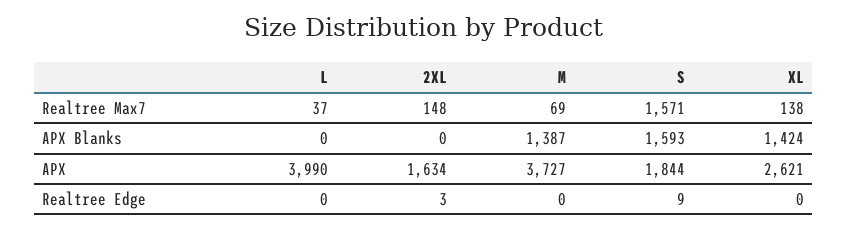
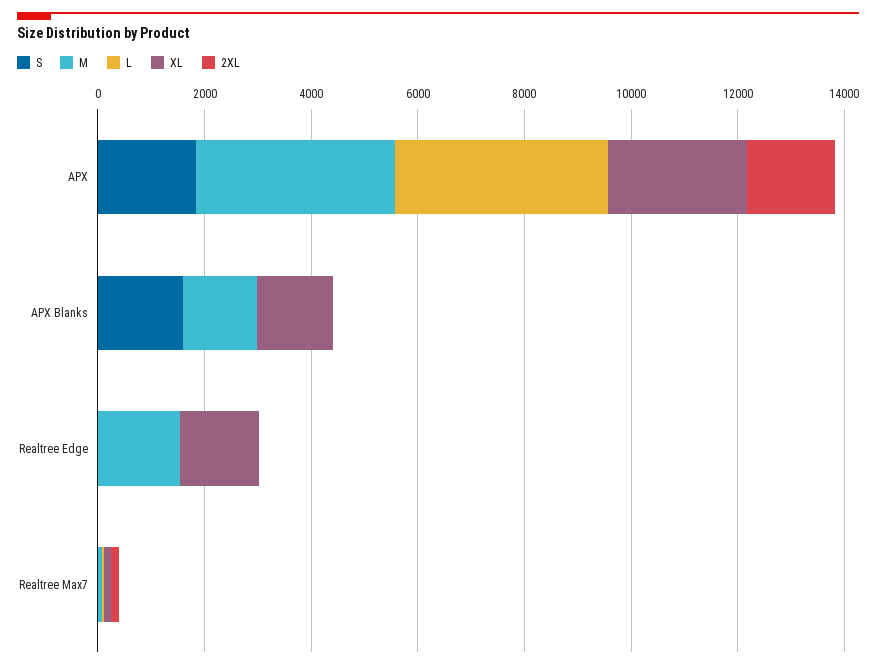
S, Realtree Max7: 1571 -> 0
M, Realtree Edge: 0 -> 1500
XL, Realtree Edge: 0 -> 1500

